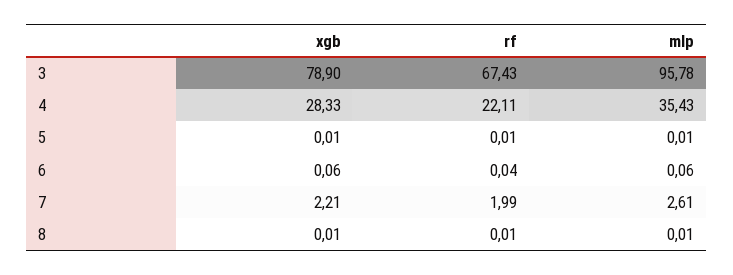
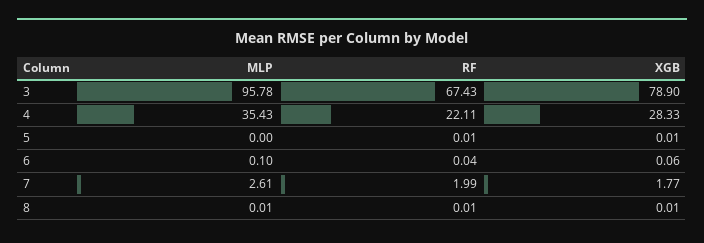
mlp, 5: 0.01 -> 0
mlp, 6: 0.06 -> 0.1
xgb, 7: 2.21 -> 1.77

